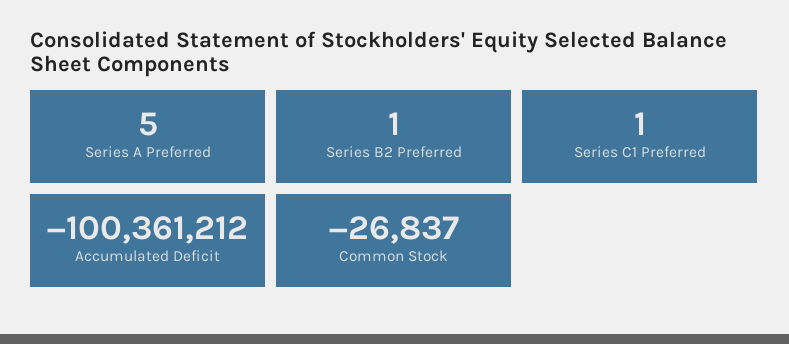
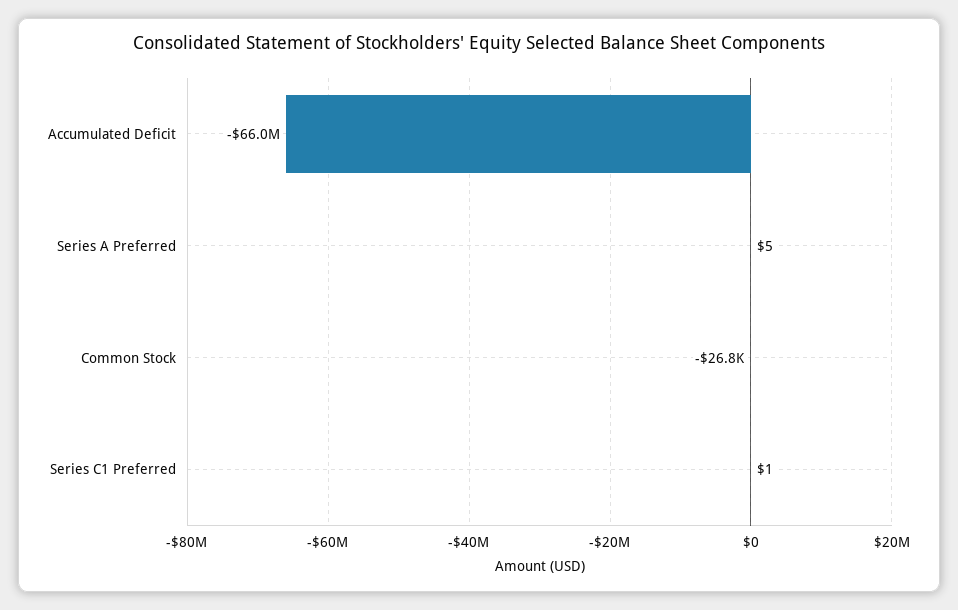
Series B2 Preferred: 1 -> none
Accumulated Deficit: -100361212 -> -66000000

